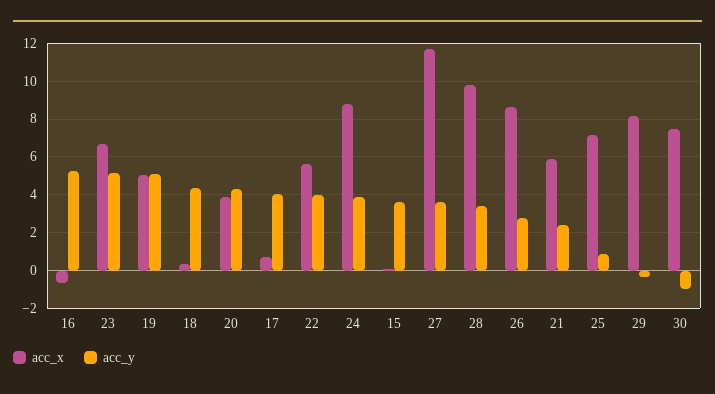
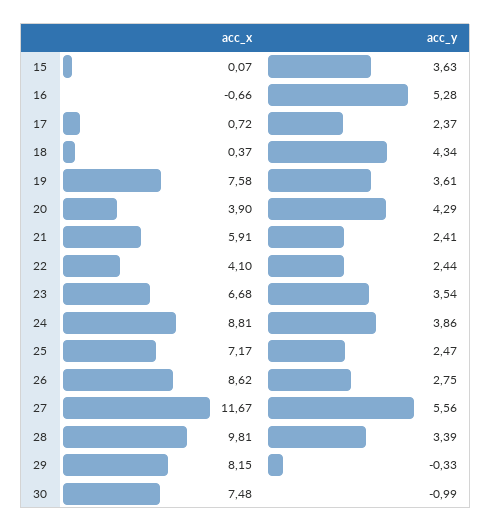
acc_y, 23: 5 -> 3.54
acc_x, 19: 5 -> 7.58
acc_y, 19: 5 -> 3.61
acc_y, 17: 4 -> 2.37
acc_x, 22: 5.5 -> 4.1
acc_y, 22: 4 -> 2.44
acc_y, 27: 3.5 -> 5.56
acc_y, 25: 1 -> 2.47

